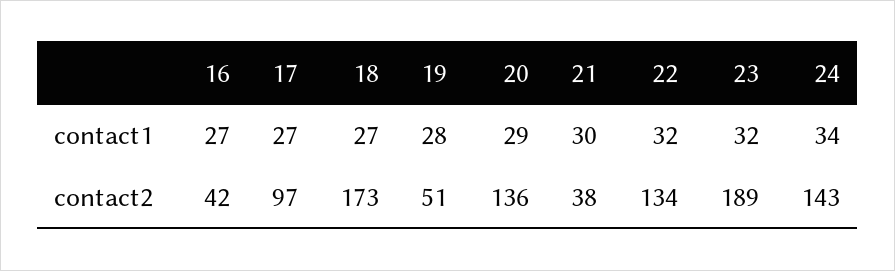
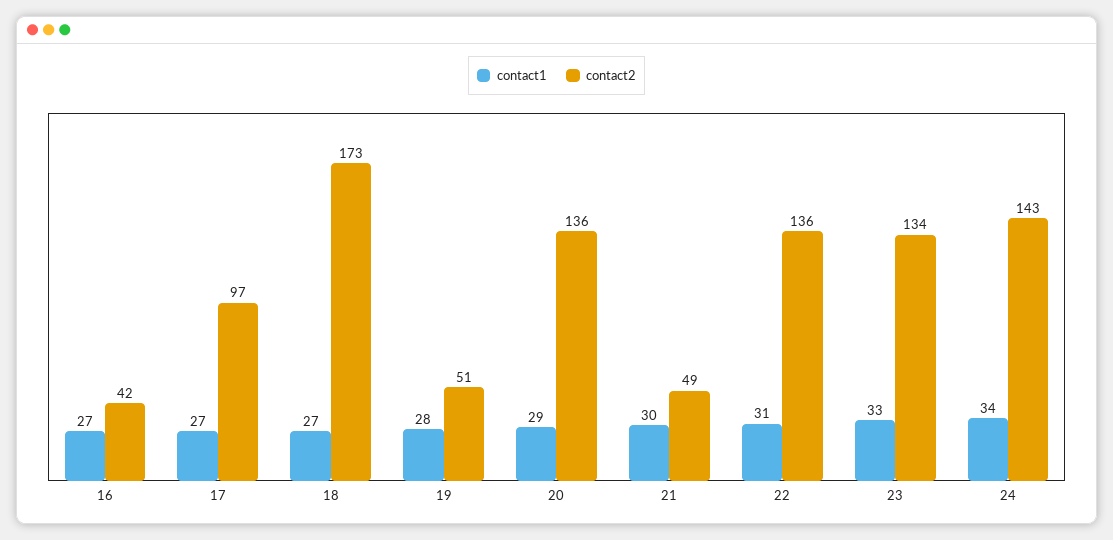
contact1, 22: 32 -> 31
contact1, 23: 32 -> 33
contact2, 21: 38 -> 49
contact2, 22: 134 -> 136
contact2, 23: 189 -> 134

